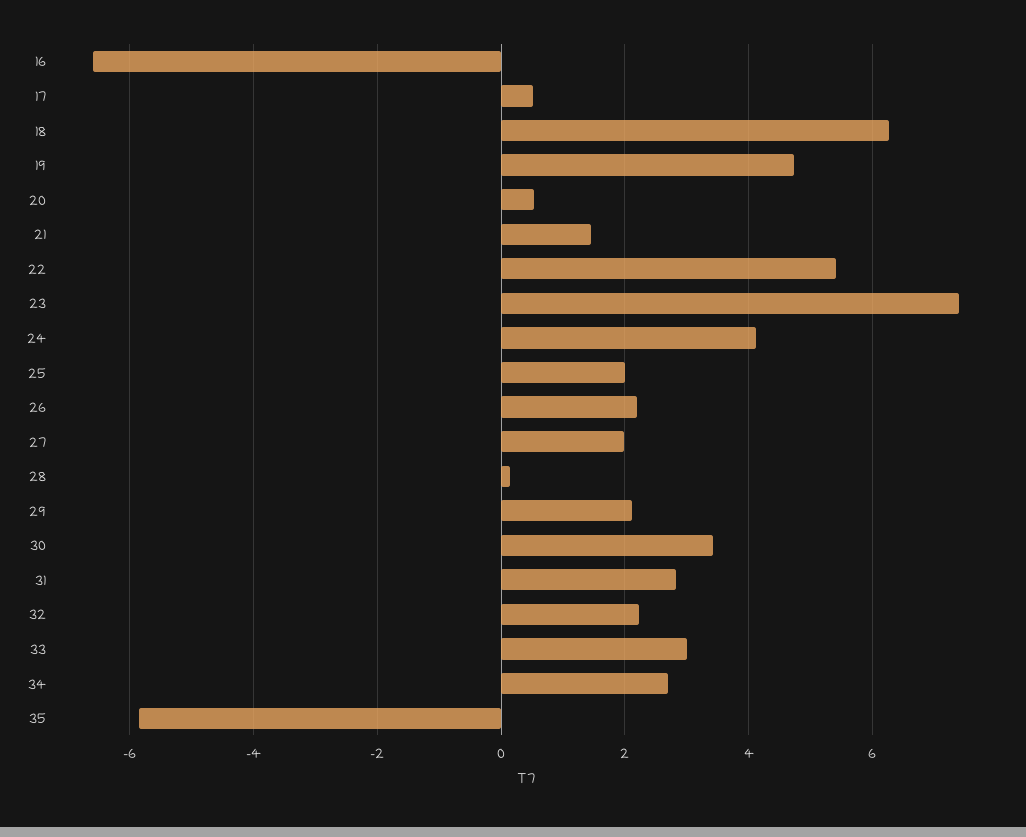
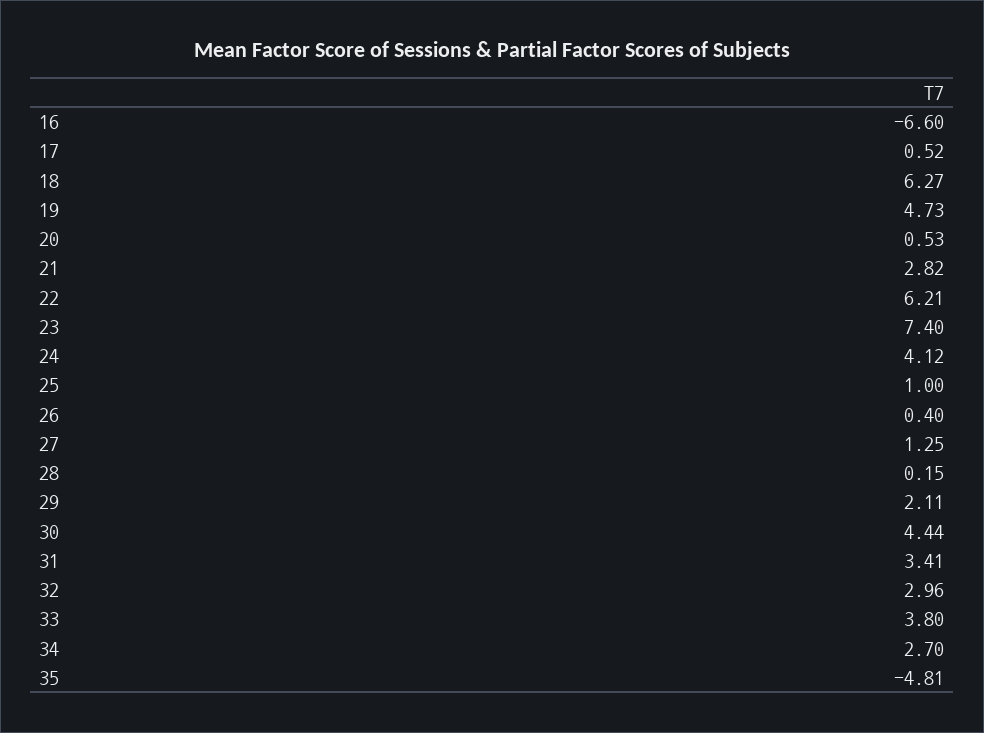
21: 1.4 -> 2.82
22: 5.4 -> 6.21
25: 2 -> 1
26: 2.2 -> 0.4
27: 2 -> 1.25
30: 3.4 -> 4.44
31: 2.8 -> 3.41
32: 2.2 -> 2.96
33: 3 -> 3.8
35: -5.8 -> -4.81

